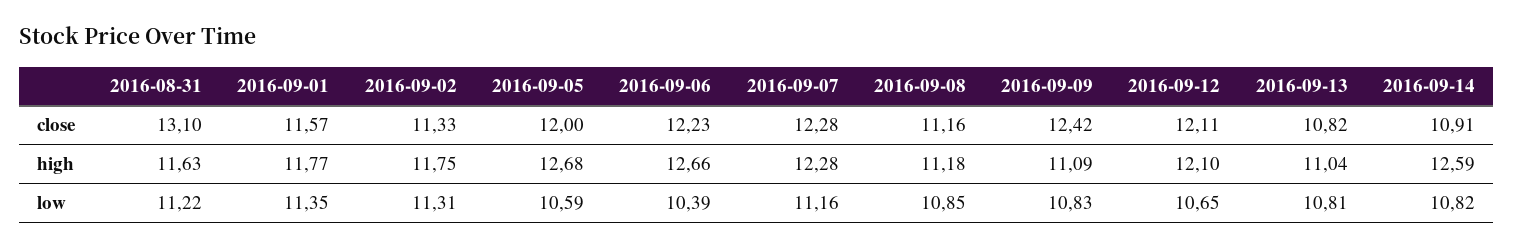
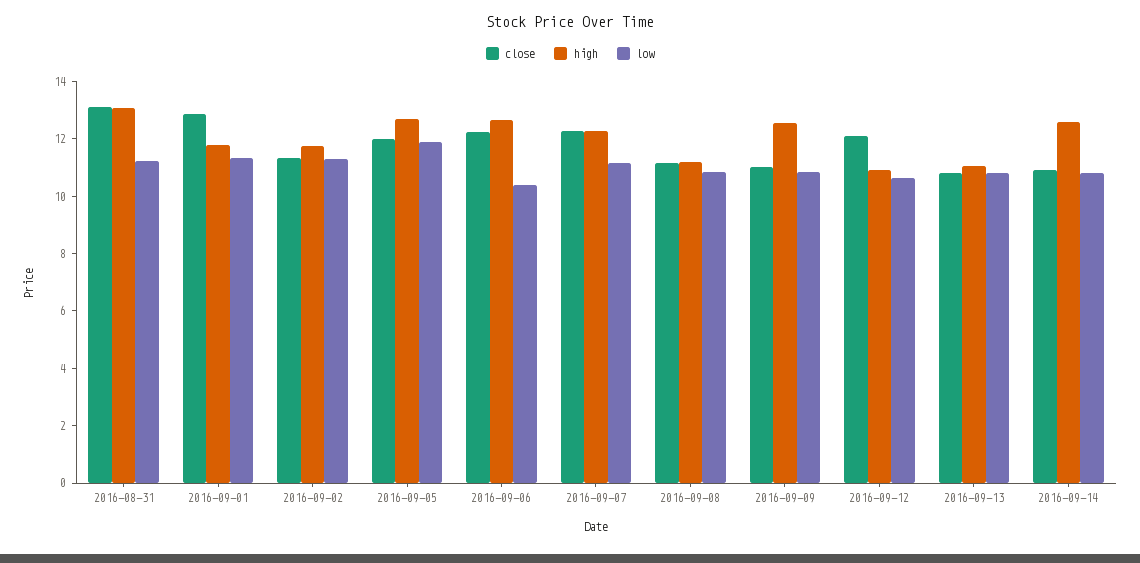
close, 2016-09-01: 11.57 -> 13
close, 2016-09-09: 12.42 -> 11
high, 2016-08-31: 11.63 -> 13
high, 2016-09-09: 11.09 -> 12.5
high, 2016-09-12: 12.1 -> 11
low, 2016-09-05: 10.59 -> 12

